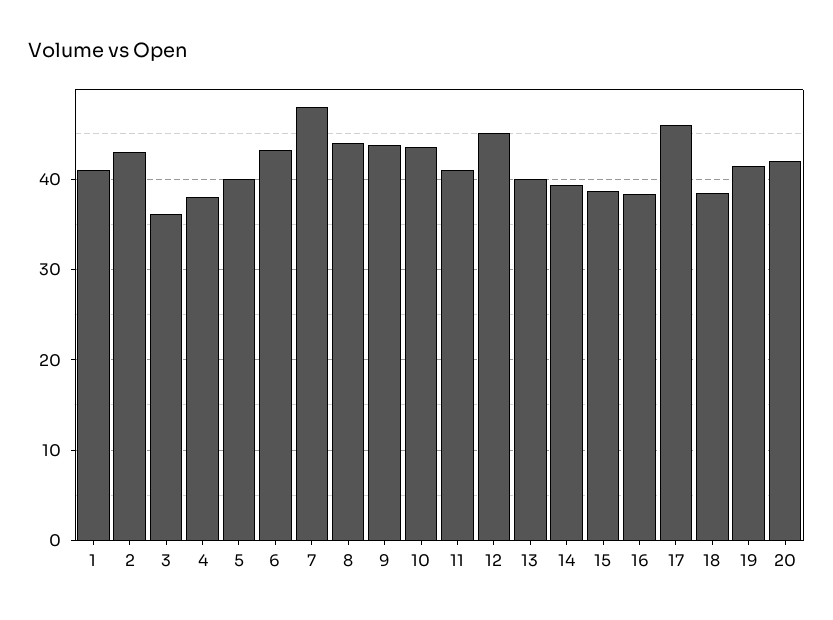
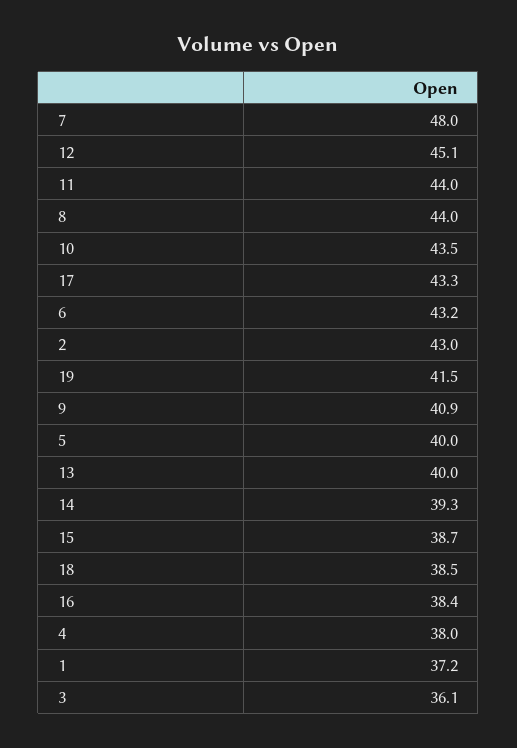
1: 41 -> 37.2
9: 44 -> 40.9
11: 41 -> 44
17: 46 -> 43.3
20: 42 -> none

